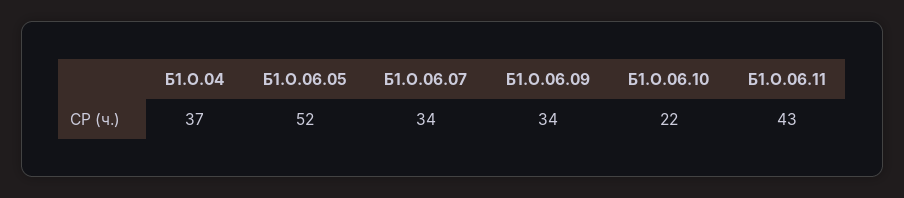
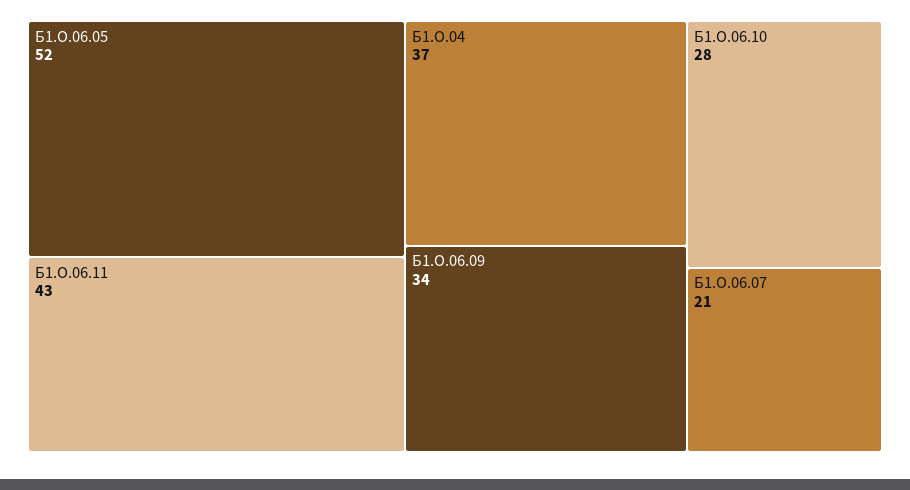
Б1.О.06.07: 34 -> 21
Б1.О.06.10: 22 -> 28

